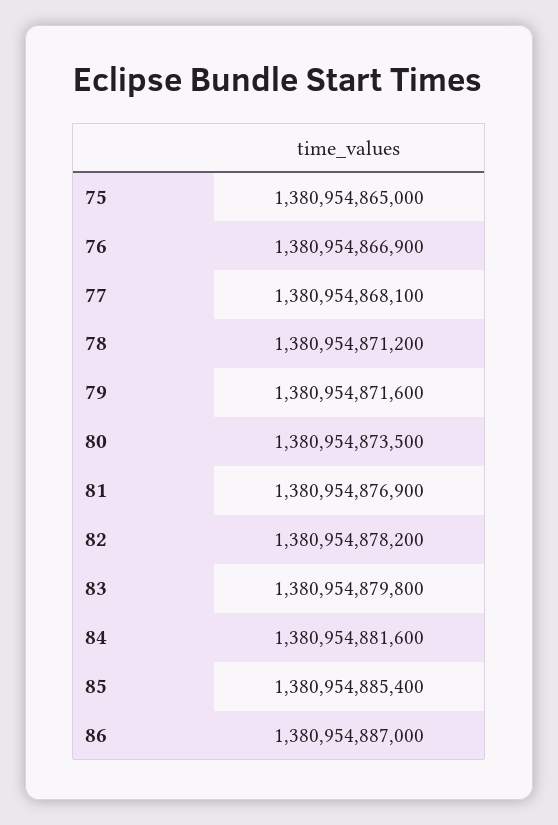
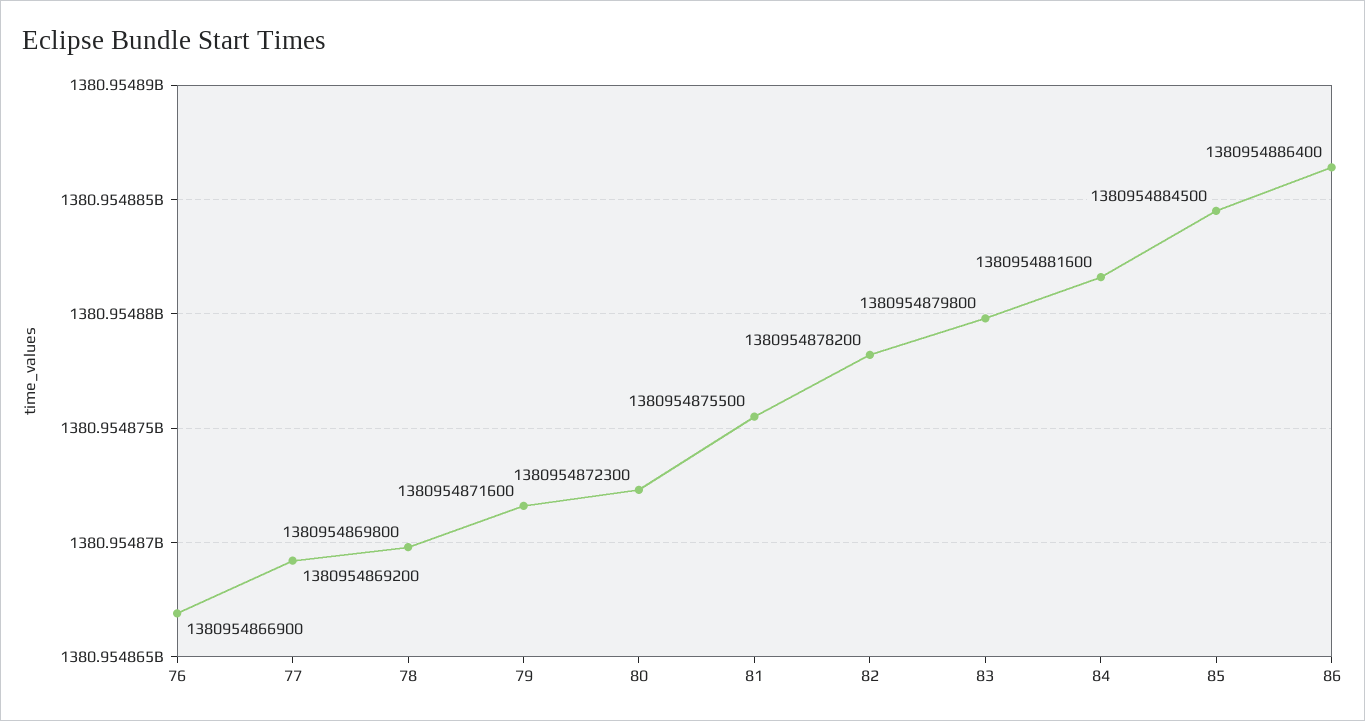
75: 1380954865000 -> none
77: 1380954868100 -> 1380954869200
78: 1380954871200 -> 1380954869800
80: 1380954873500 -> 1380954872300
81: 1380954876900 -> 1380954875500
85: 1380954885400 -> 1380954884500
86: 1380954887000 -> 1380954886400

